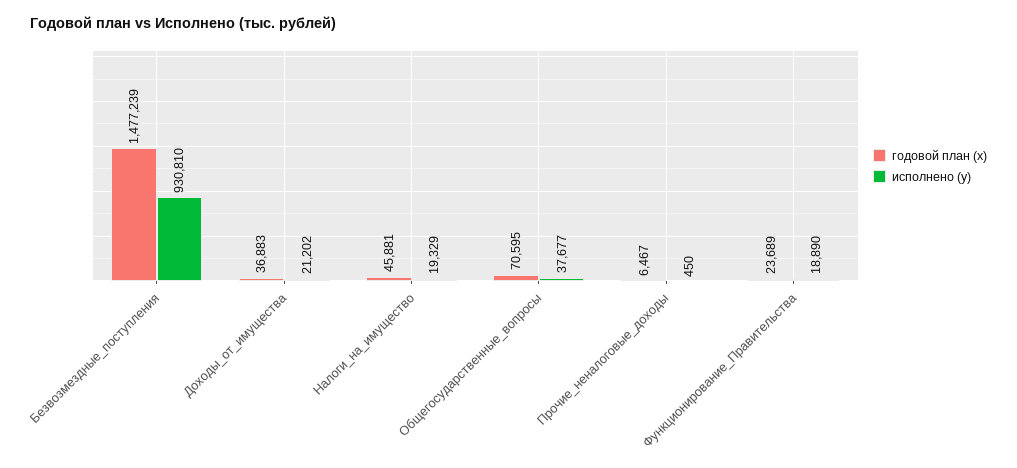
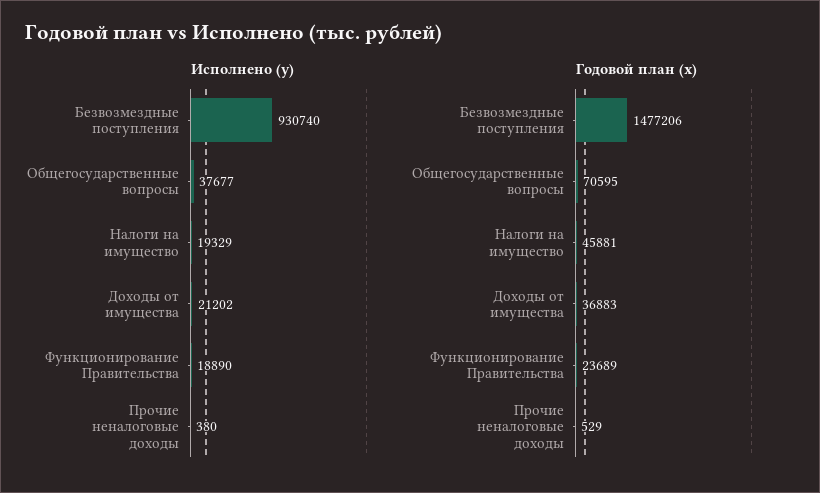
годовой план (x), Безвозмездные_поступления: 1477239 -> 1477206
исполнено (y), Безвозмездные_поступления: 930810 -> 930740
годовой план (x), Прочие_неналоговые_доходы: 6467 -> 529
исполнено (y), Прочие_неналоговые_доходы: 450 -> 380

